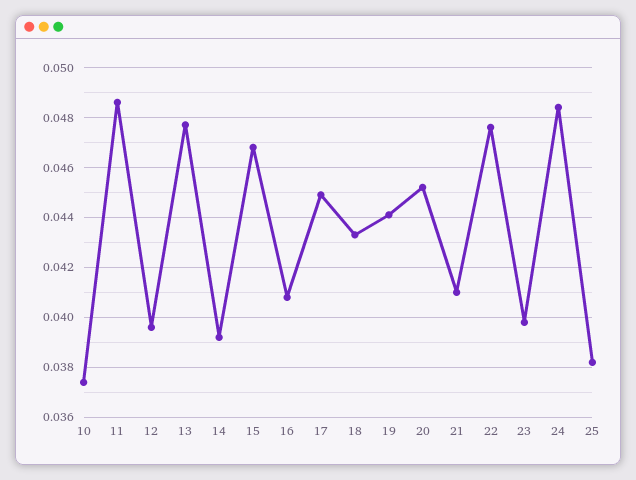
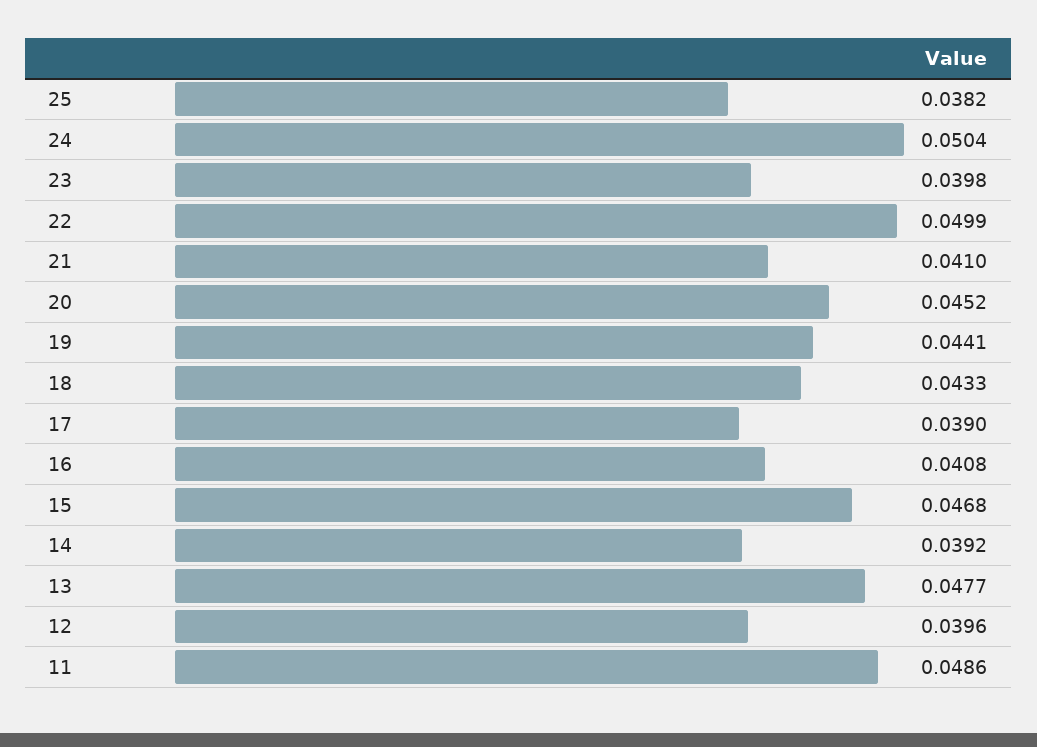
10: 0.0375 -> none
17: 0.045 -> 0.039
22: 0.0475 -> 0.0499
24: 0.0485 -> 0.0504

